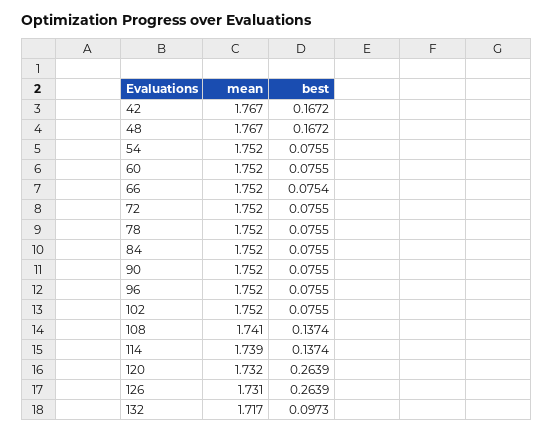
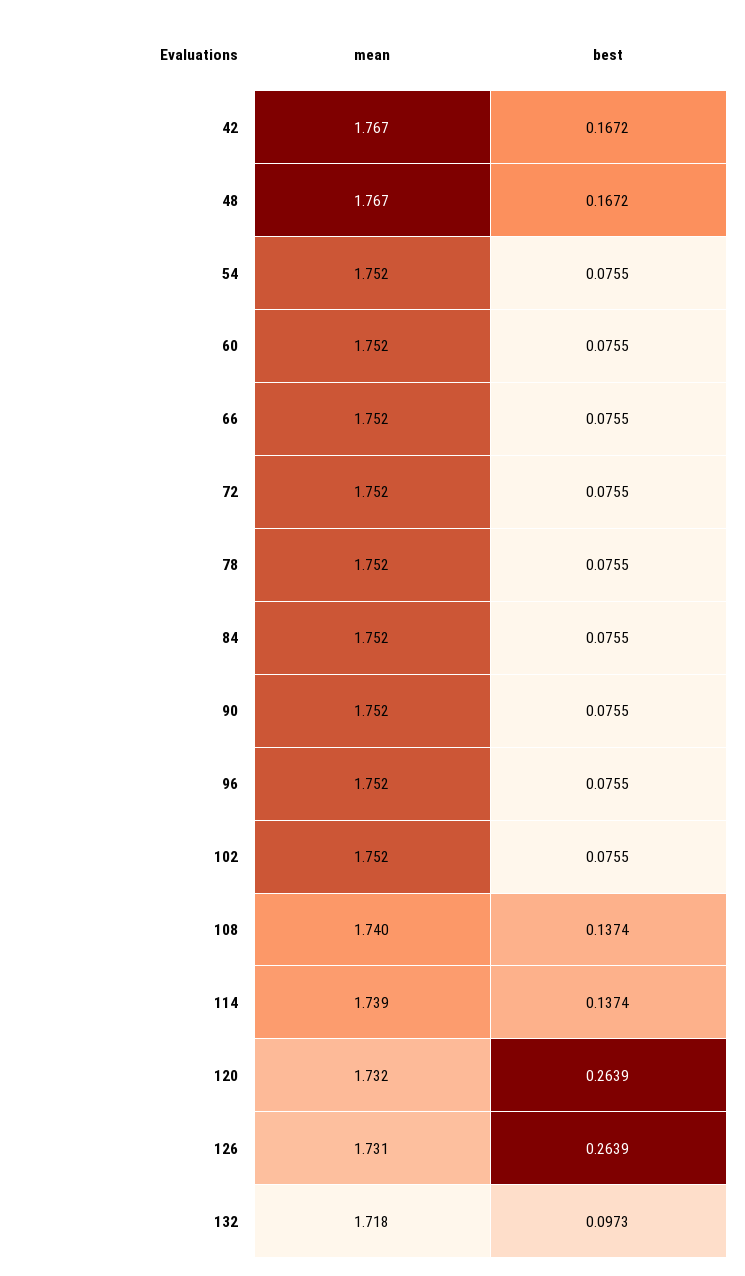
best, 66: 0.0754 -> 0.0755
mean, 108: 1.741 -> 1.74
mean, 132: 1.717 -> 1.718

